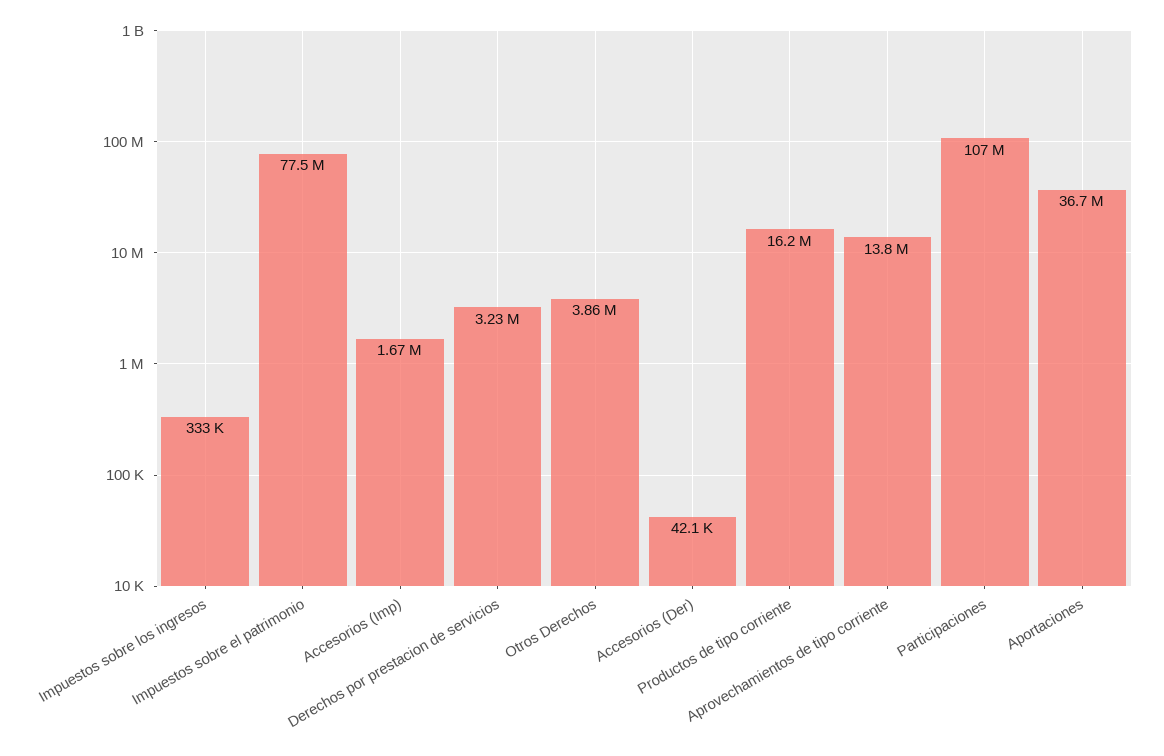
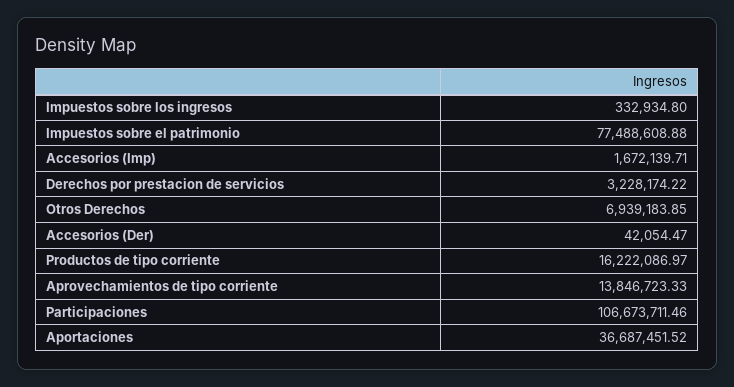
Otros Derechos: 3860000 -> 6939183.85

